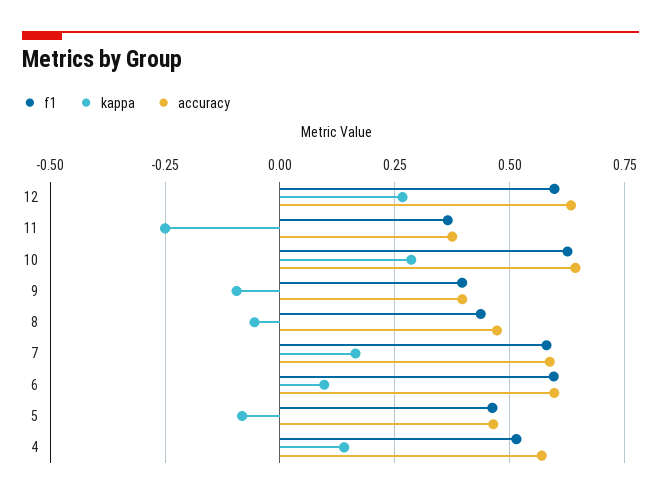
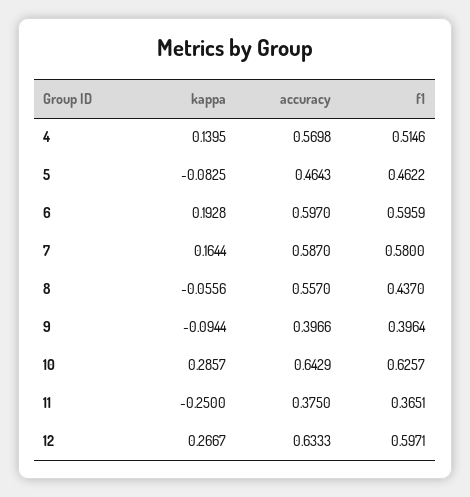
accuracy, 8: 0.475 -> 0.557
kappa, 6: 0.1 -> 0.1928

